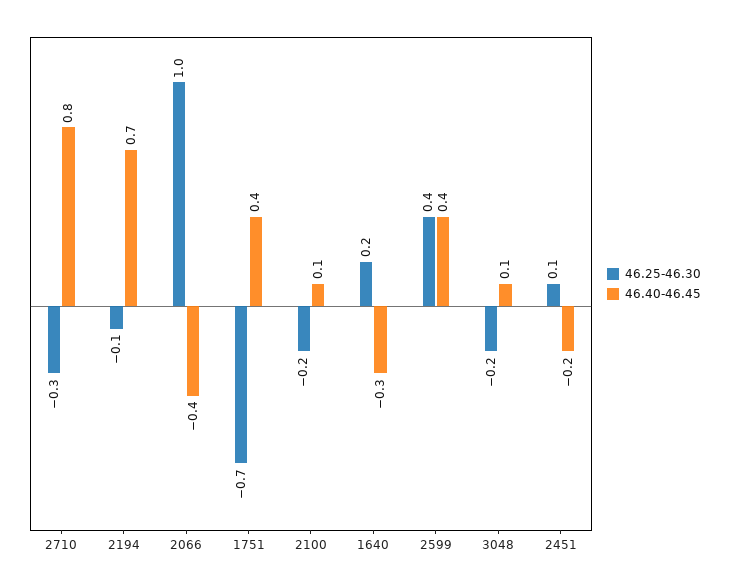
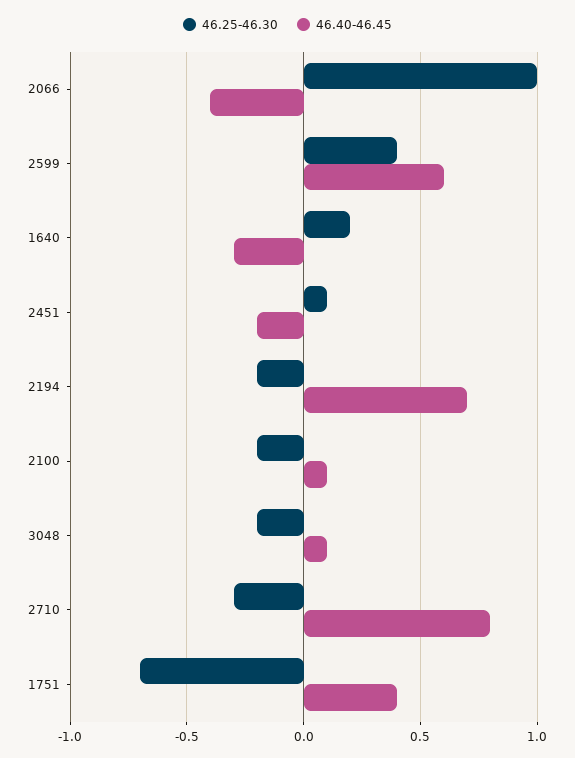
46.25-46.30, 2194: -0.1 -> -0.2
46.40-46.45, 2599: 0.4 -> 0.6

